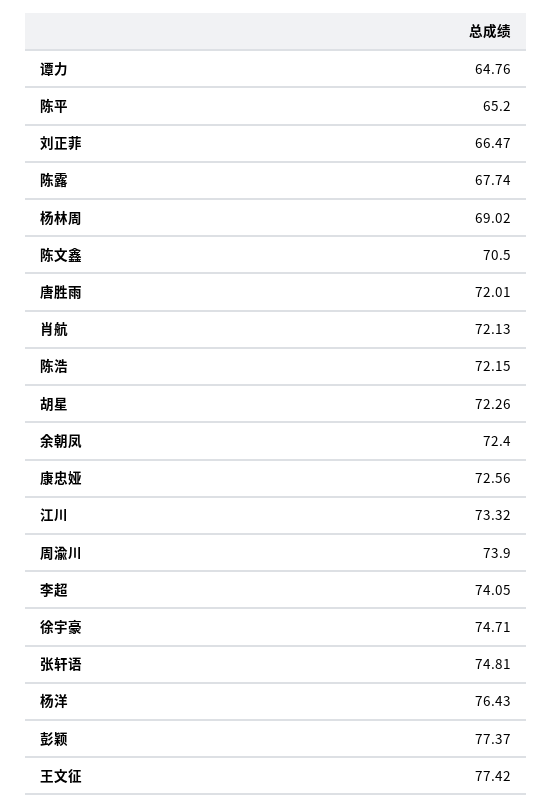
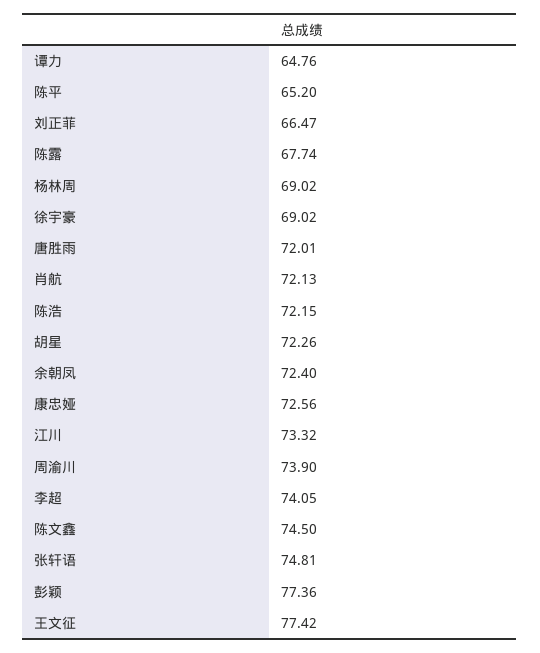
陈文鑫: 70.5 -> 74.5
徐宇豪: 74.71 -> 69.02
杨洋: 76.43 -> none
彭颖: 77.37 -> 77.36

